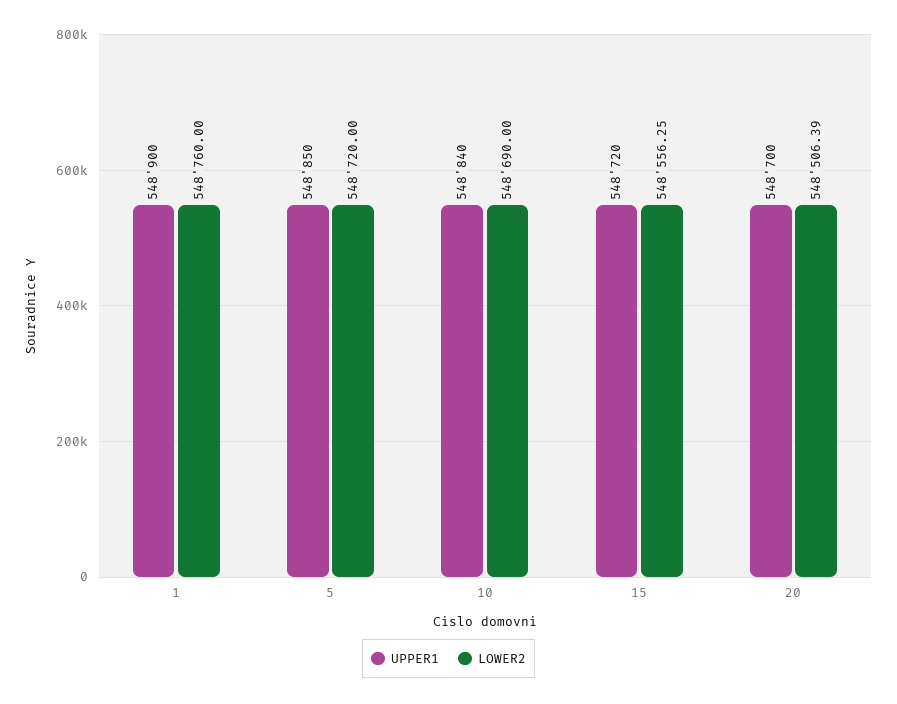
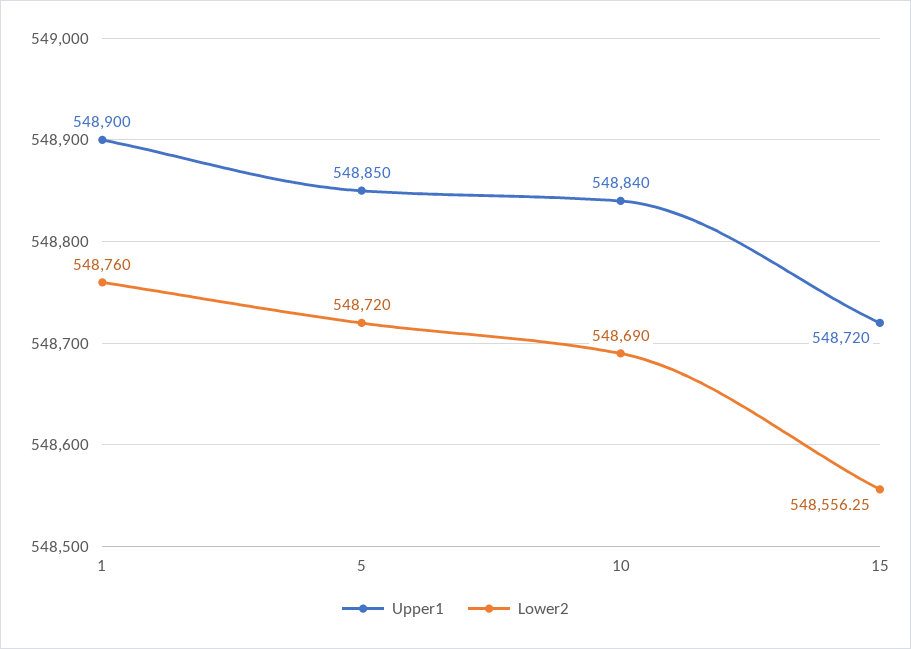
UPPER1, 20: 548700 -> none
LOWER2, 20: 548506.39 -> none

